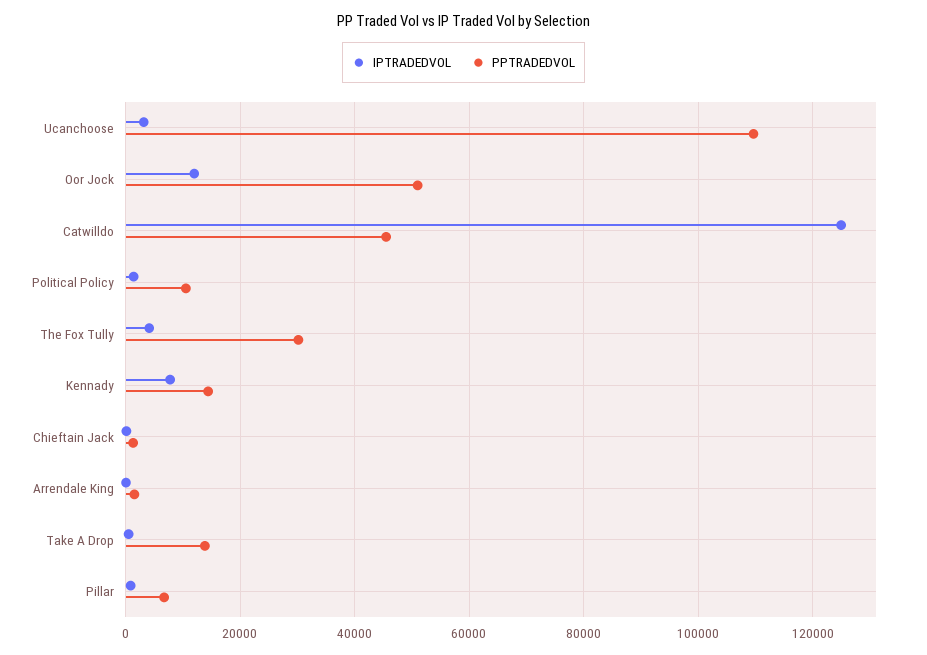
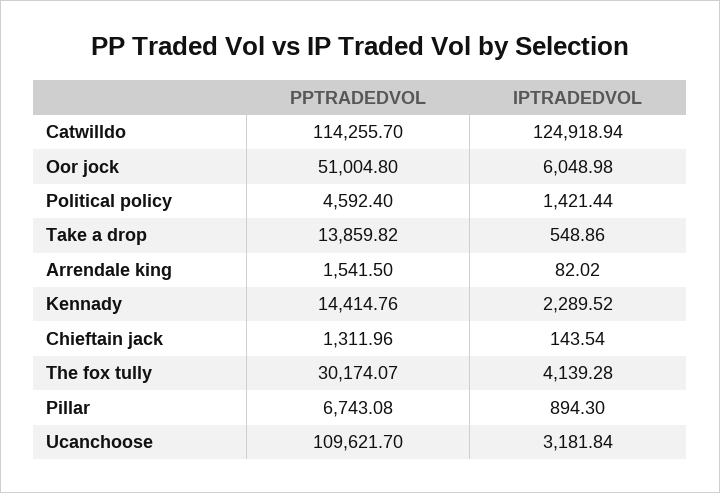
IPTRADEDVOL, Oor Jock: 12000 -> 6048.98
PPTRADEDVOL, Catwilldo: 46000 -> 114255.7
PPTRADEDVOL, Political Policy: 10000 -> 4592.4
IPTRADEDVOL, Kennady: 8000 -> 2289.52

